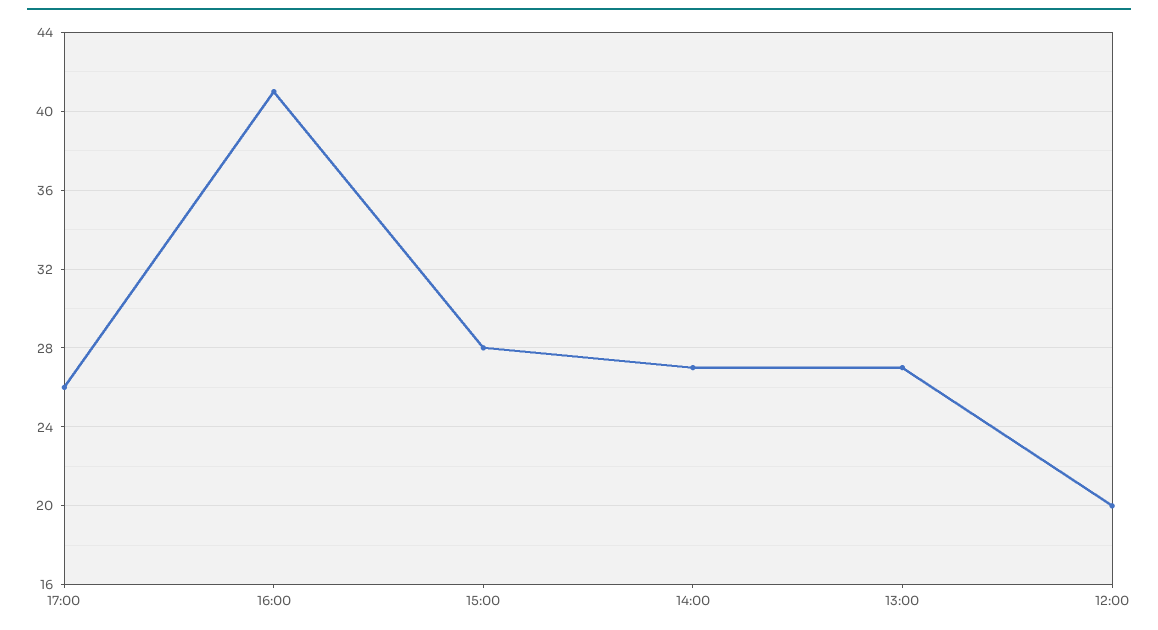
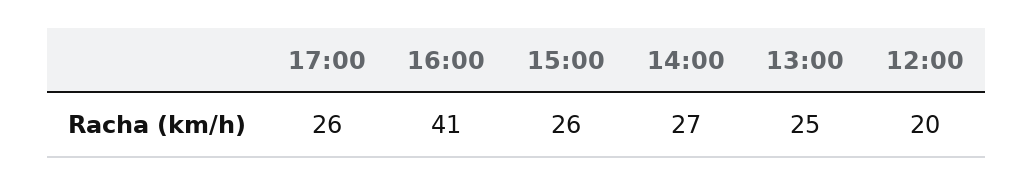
15:00: 28 -> 26
13:00: 27 -> 25

